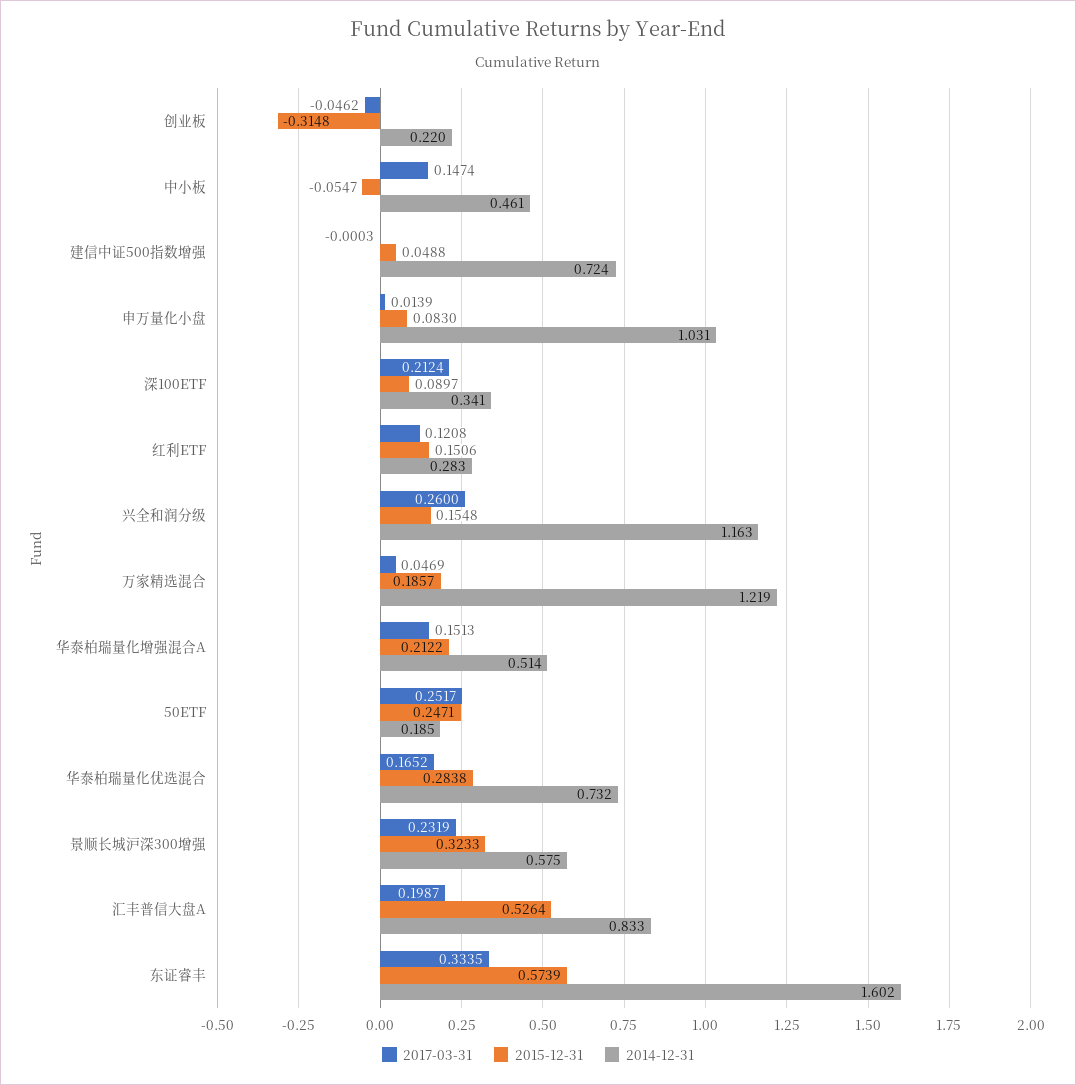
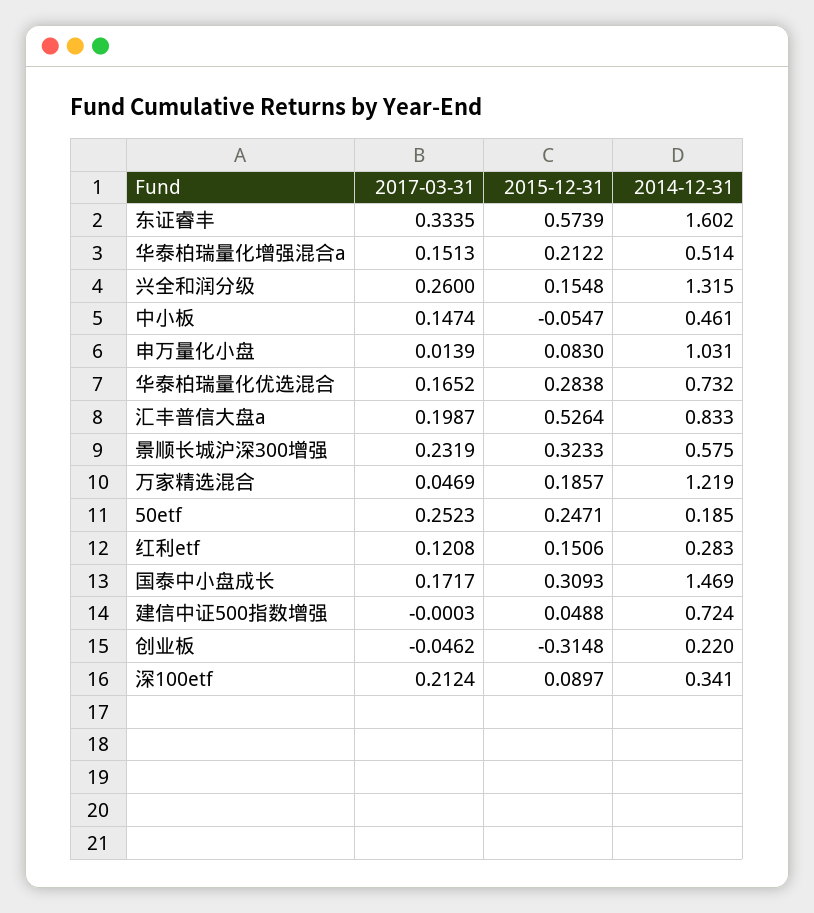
2014-12-31, 兴全和润分级: 1.163 -> 1.315
2017-03-31, 50ETF: 0.2517 -> 0.2523
2017-03-31, 国泰中小盘成长: none -> 0.1717
2015-12-31, 国泰中小盘成长: none -> 0.3093
2014-12-31, 国泰中小盘成长: none -> 1.469

